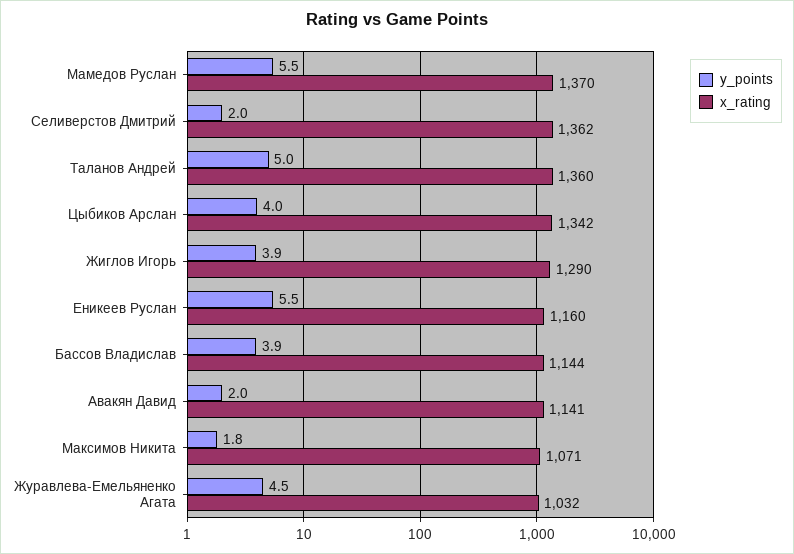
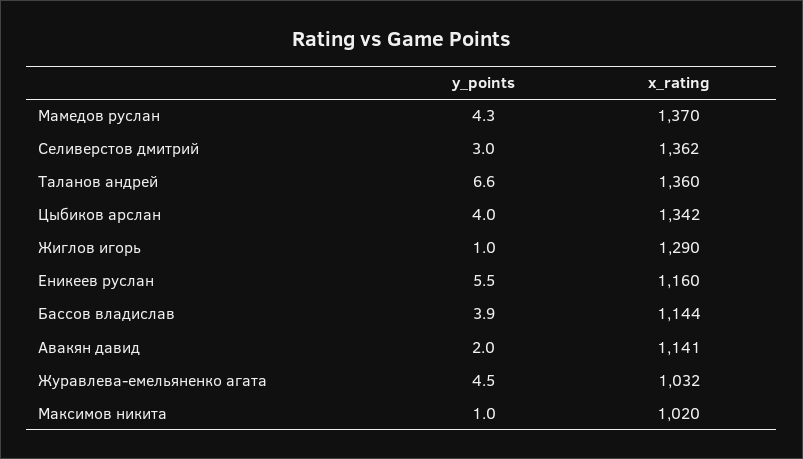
y_points, Мамедов Руслан: 5.5 -> 4.3
y_points, Селиверстов Дмитрий: 2 -> 3
y_points, Таланов Андрей: 5 -> 6.6
y_points, Жиглов Игорь: 3.9 -> 1
y_points, Максимов Никита: 1.8 -> 1
x_rating, Максимов Никита: 1071 -> 1020

